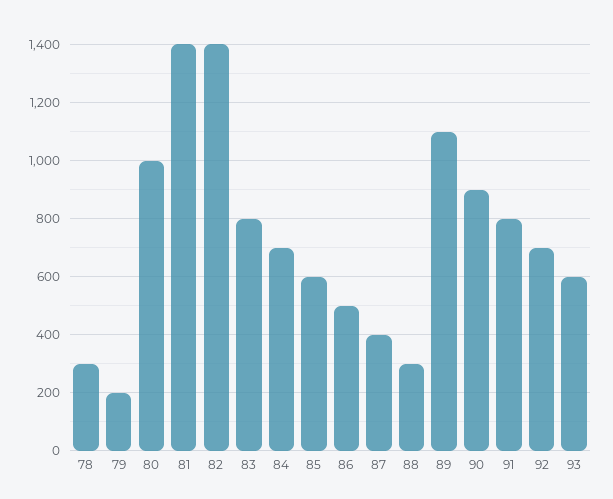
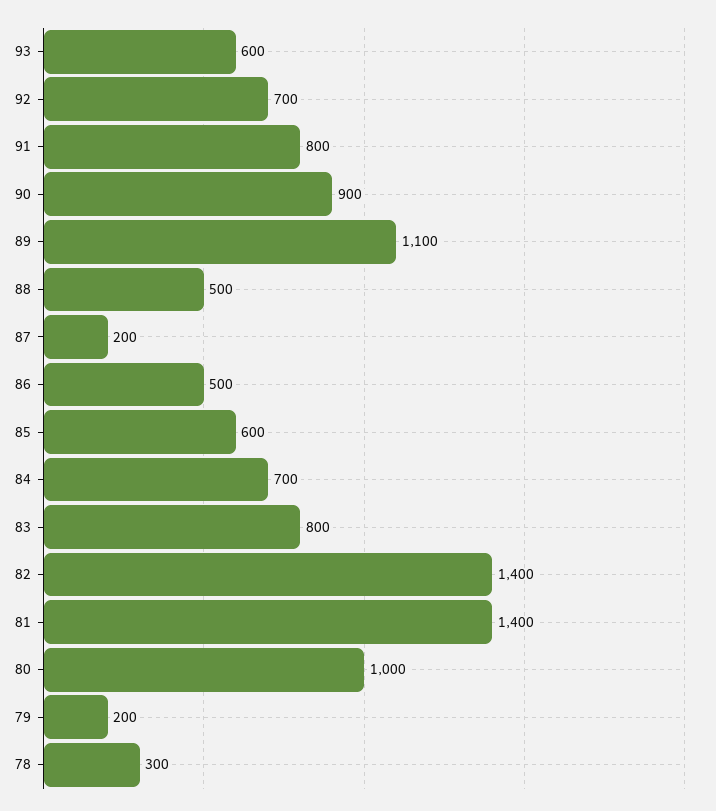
87: 400 -> 200
88: 300 -> 500

